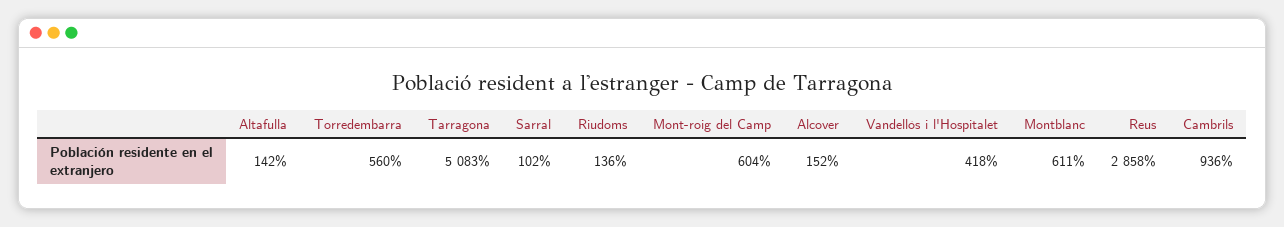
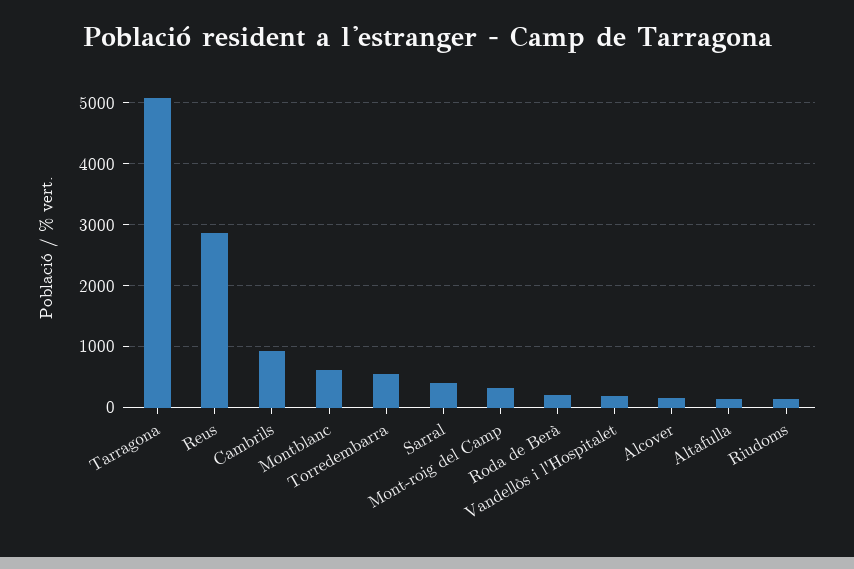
Sarral: 102 -> 400
Mont-roig del Camp: 604 -> 300
Vandellòs i l'Hospitalet: 418 -> 200
Roda de Berà: none -> 200

